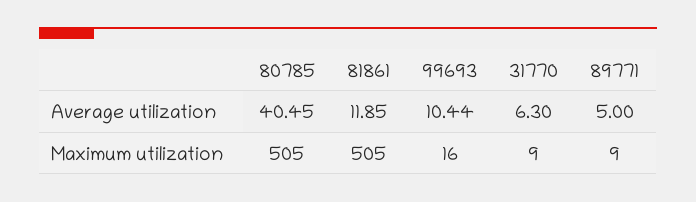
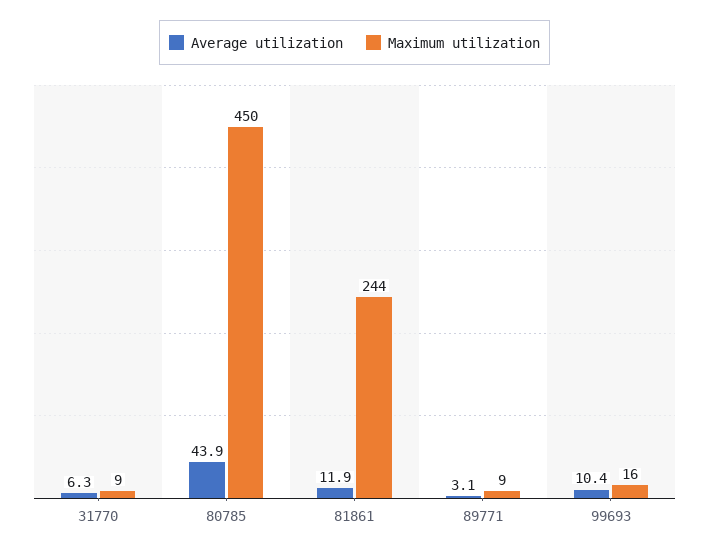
Average utilization, 80785: 40.45 -> 43.9
Average utilization, 89771: 5 -> 3.1
Maximum utilization, 80785: 505 -> 450
Maximum utilization, 81861: 505 -> 244

